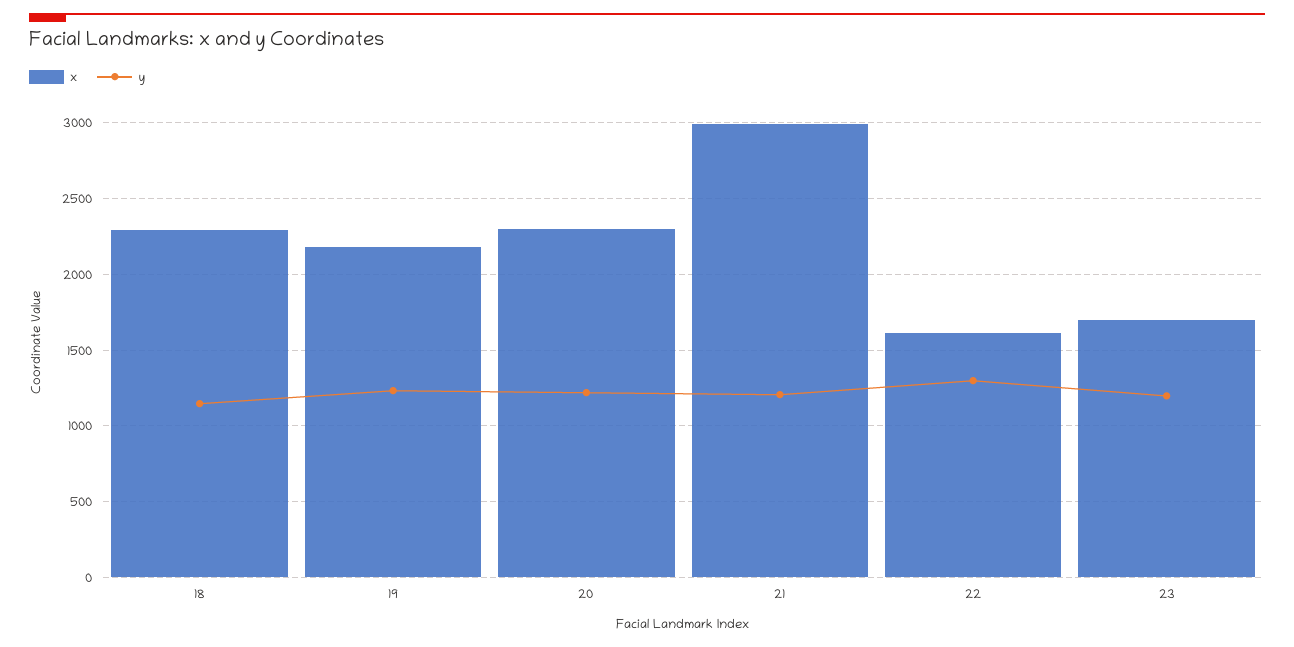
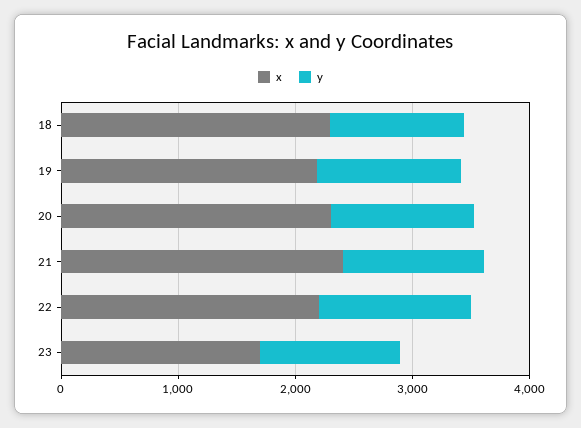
x, 21: 3000 -> 2400
x, 22: 1600 -> 2200

